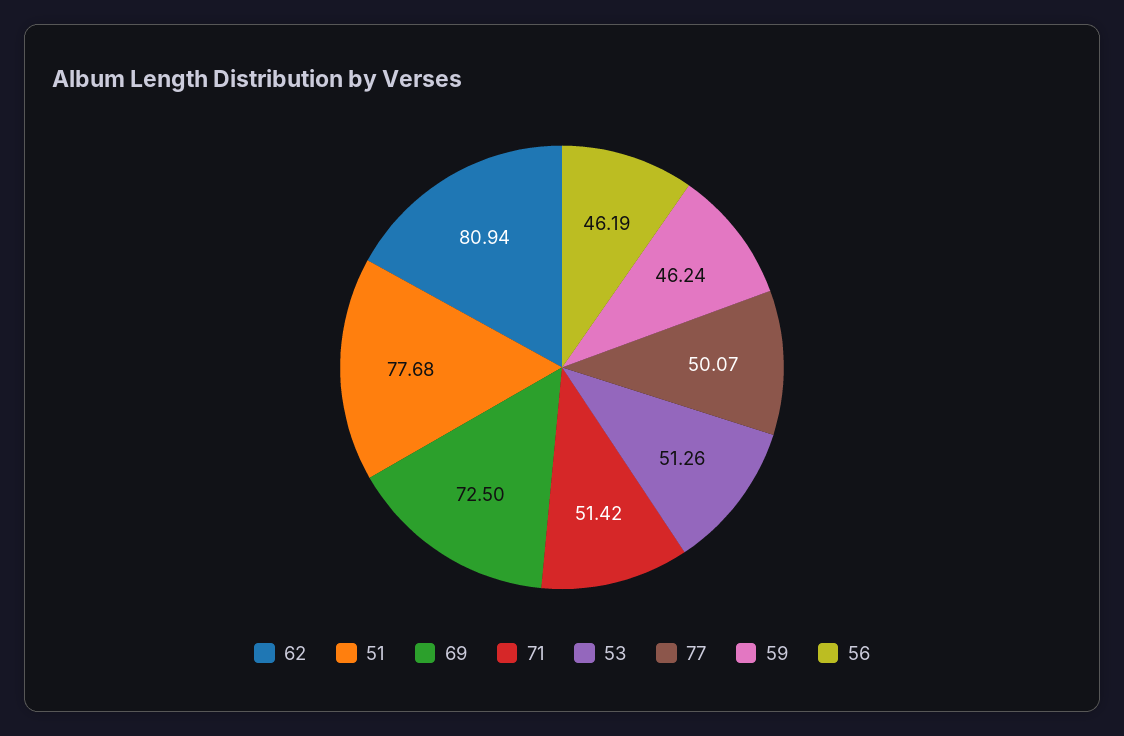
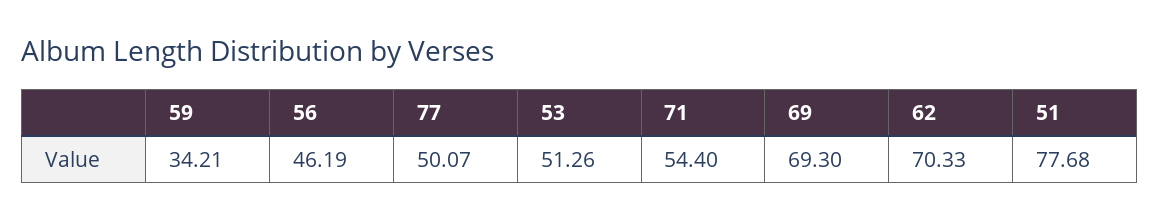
62: 80.94 -> 70.33
69: 72.5 -> 69.3
71: 51.42 -> 54.4
59: 46.24 -> 34.21

